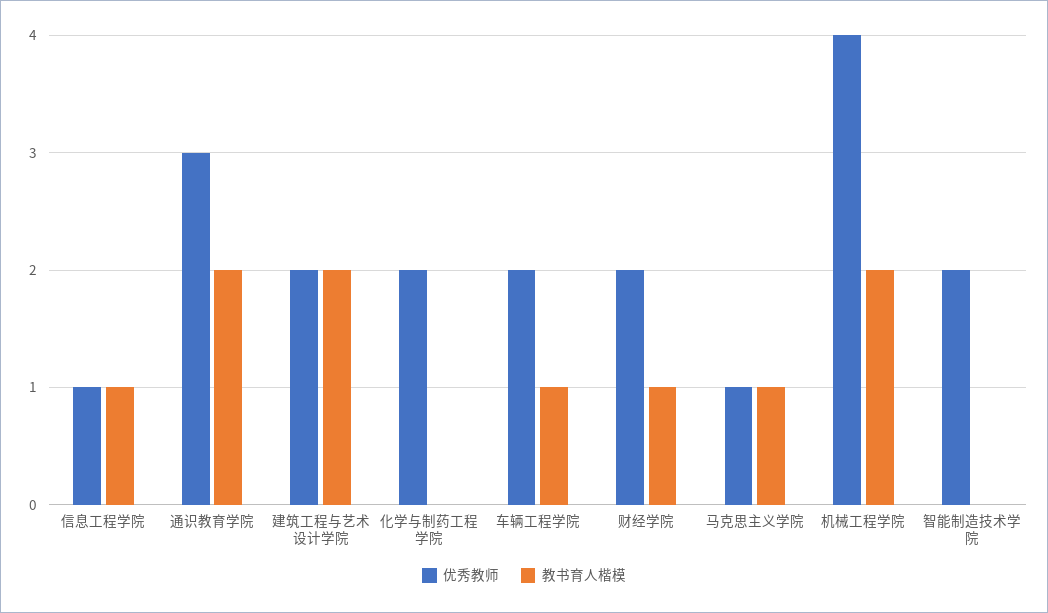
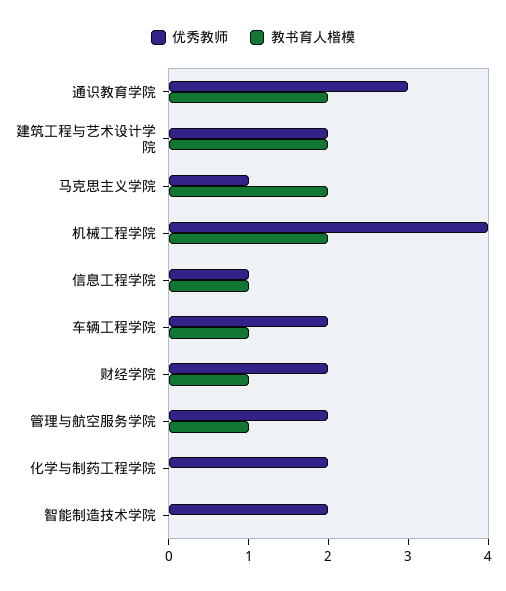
教书育人楷模, 马克思主义学院: 1 -> 2
优秀教师, 管理与航空服务学院: none -> 2
教书育人楷模, 管理与航空服务学院: none -> 1

